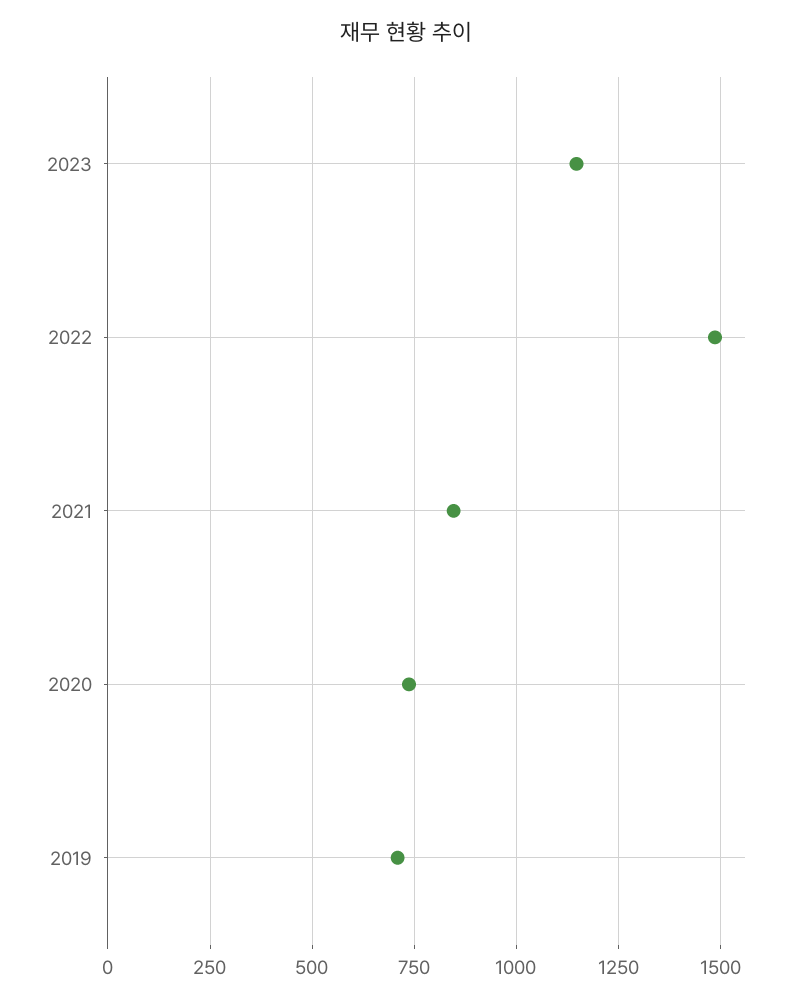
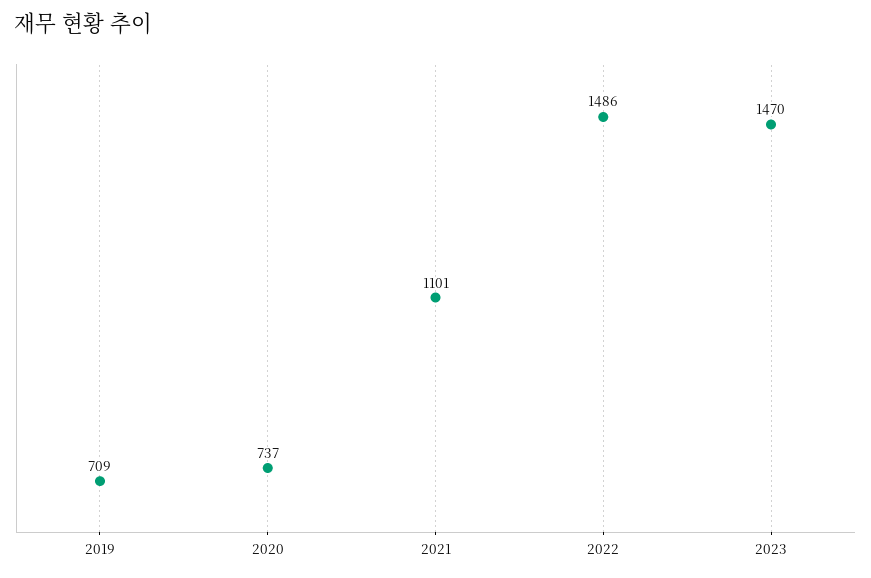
2023: 1150 -> 1470
2021: 850 -> 1101

